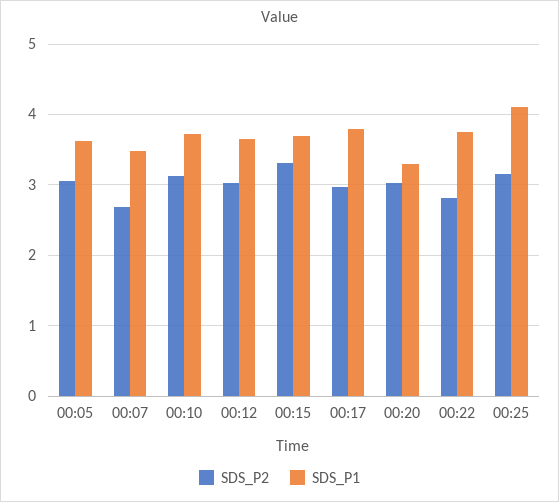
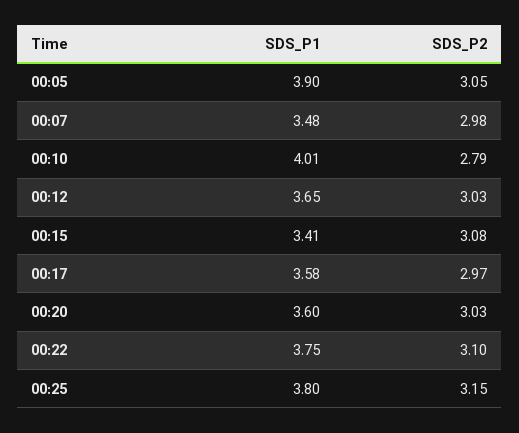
SDS_P1, 00:05: 3.6 -> 3.9
SDS_P2, 00:07: 2.7 -> 2.98
SDS_P2, 00:10: 3.1 -> 2.79
SDS_P1, 00:10: 3.7 -> 4.01
SDS_P2, 00:15: 3.3 -> 3.08
SDS_P1, 00:15: 3.7 -> 3.41
SDS_P1, 00:17: 3.8 -> 3.58
SDS_P1, 00:20: 3.3 -> 3.6
SDS_P2, 00:22: 2.8 -> 3.1
SDS_P1, 00:25: 4.1 -> 3.8

